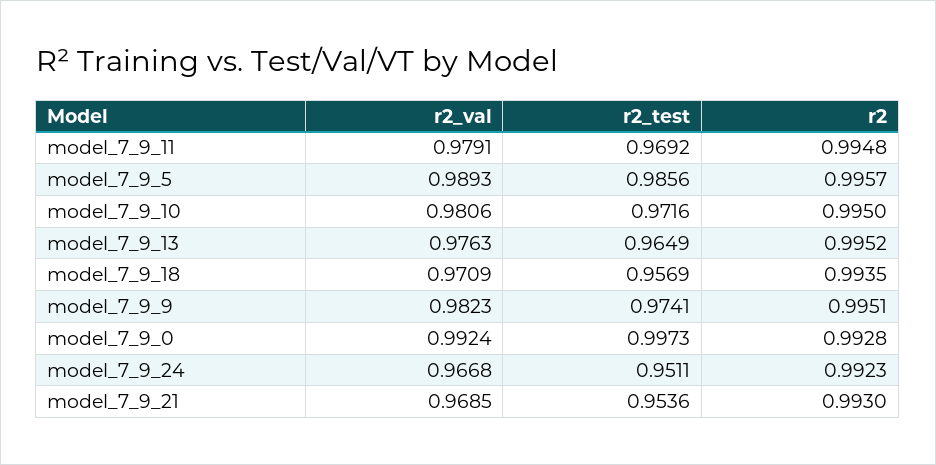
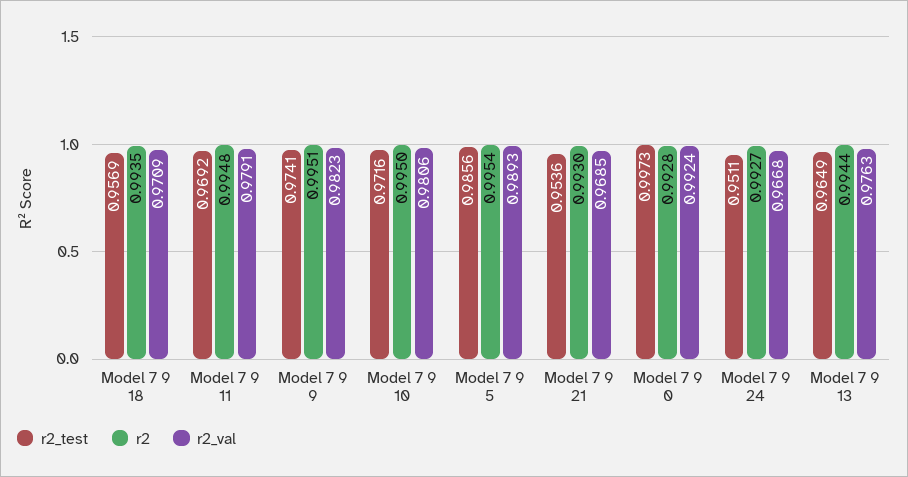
r2, model_7_9_5: 0.9957 -> 0.9954
r2, model_7_9_13: 0.9952 -> 0.9944
r2, model_7_9_24: 0.9923 -> 0.9927

